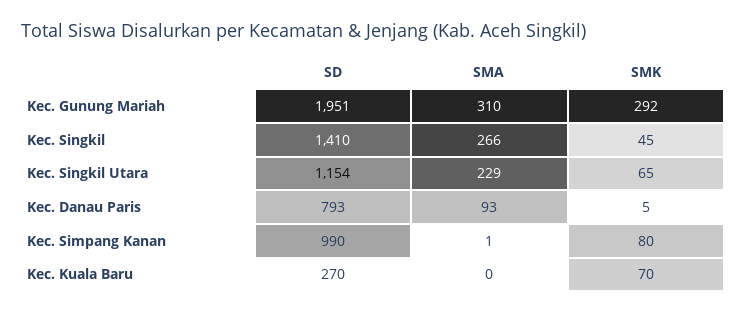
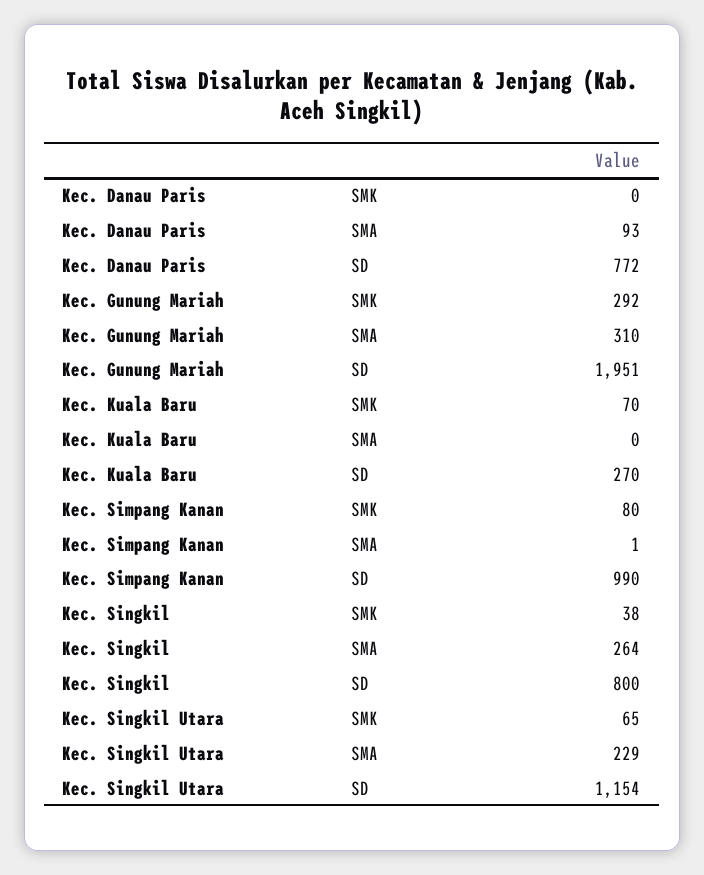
SD, Kec. Singkil: 1410 -> 800
SMA, Kec. Singkil: 266 -> 264
SMK, Kec. Singkil: 45 -> 38
SD, Kec. Danau Paris: 793 -> 772
SMK, Kec. Danau Paris: 5 -> 0

